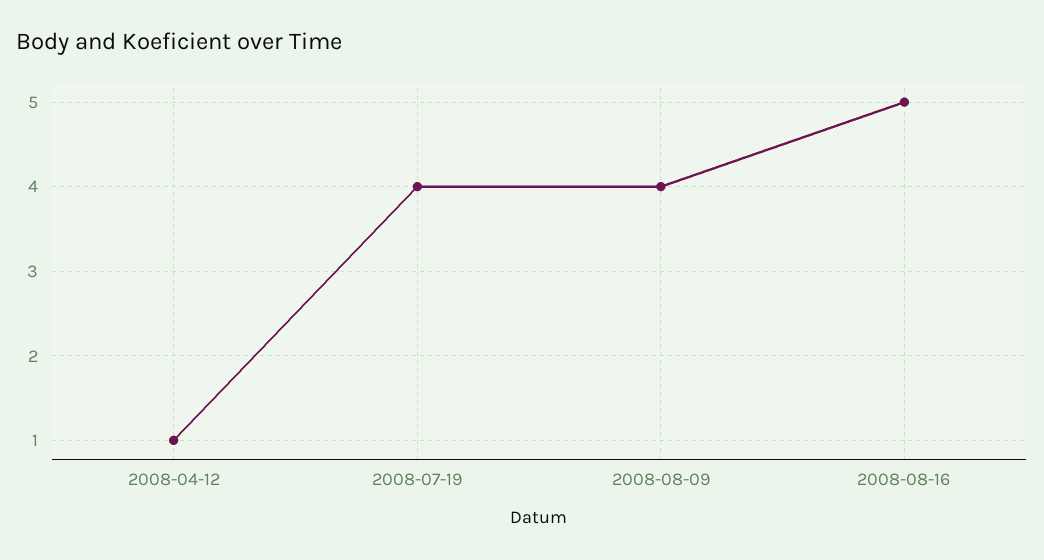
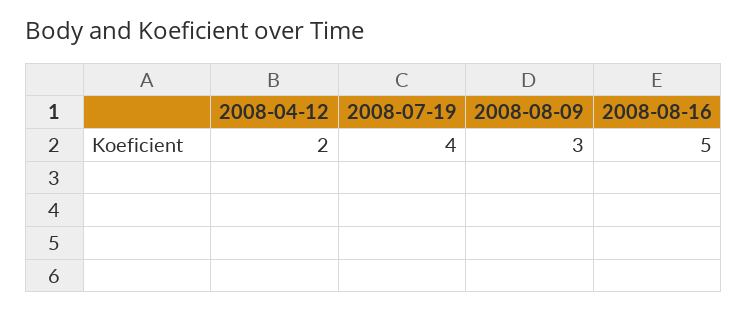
2008-04-12: 1 -> 2
2008-08-09: 4 -> 3

